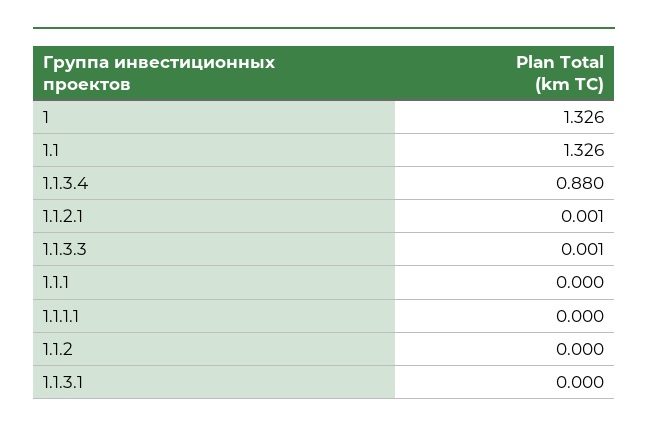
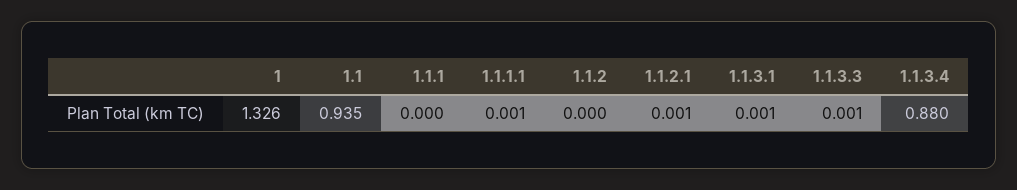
1.1: 1.326 -> 0.935
1.1.1.1: 0 -> 0.001
1.1.3.1: 0 -> 0.001

